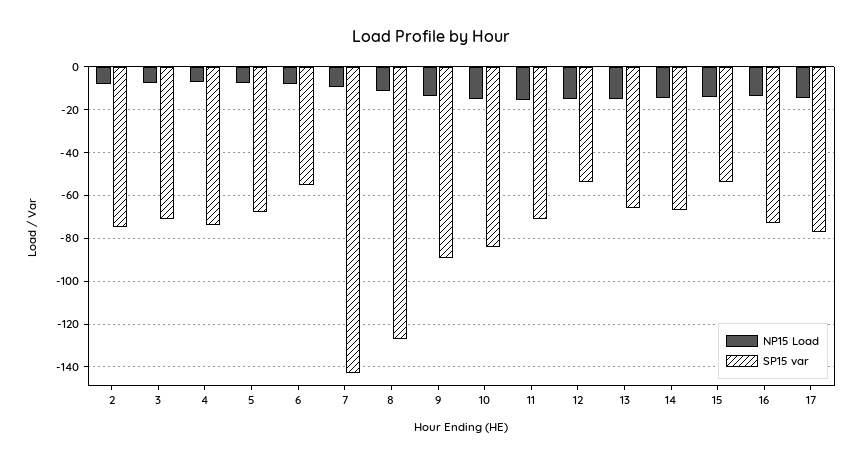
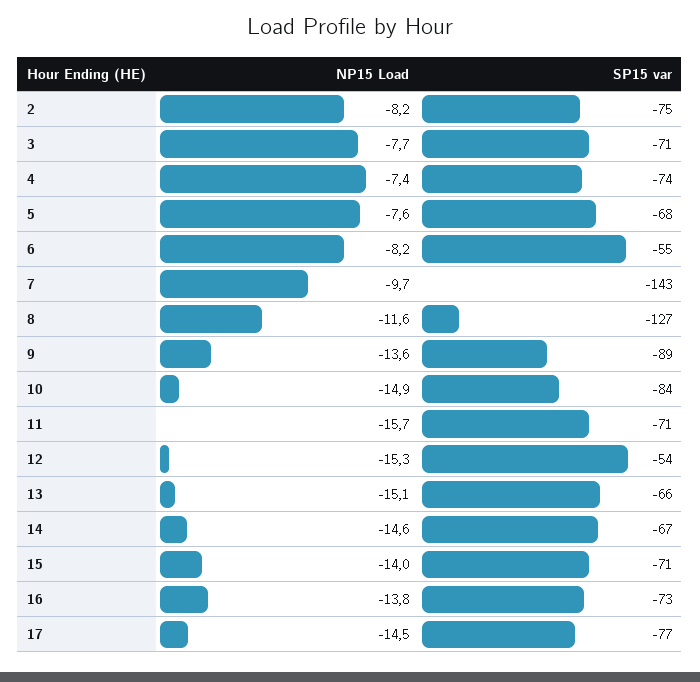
SP15 var, 15: -55 -> -71

